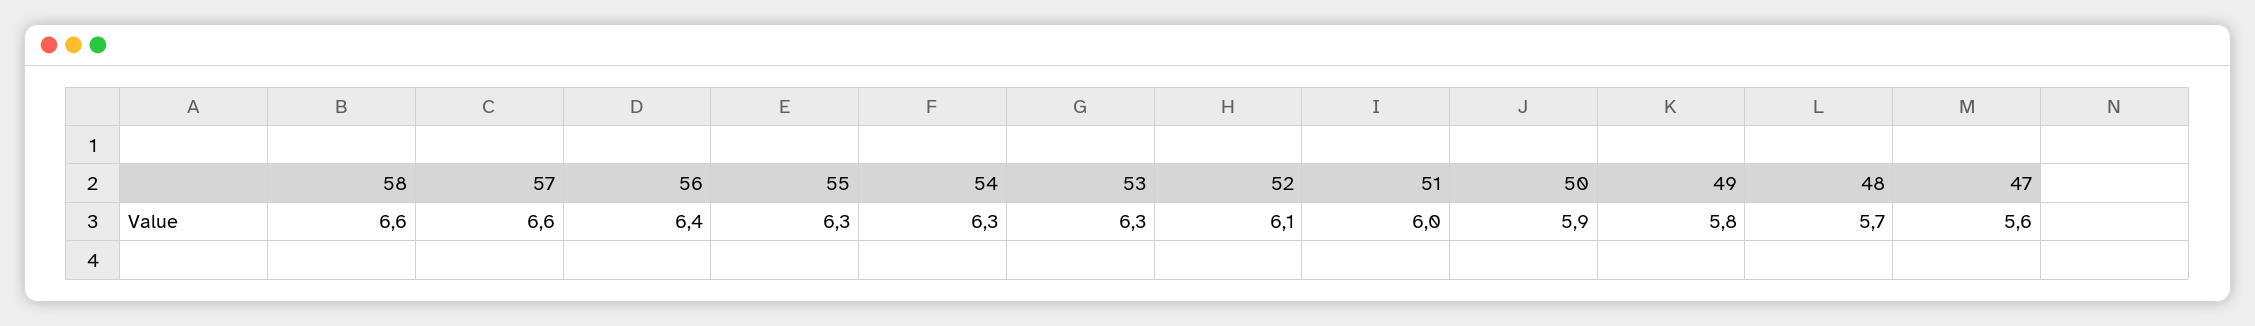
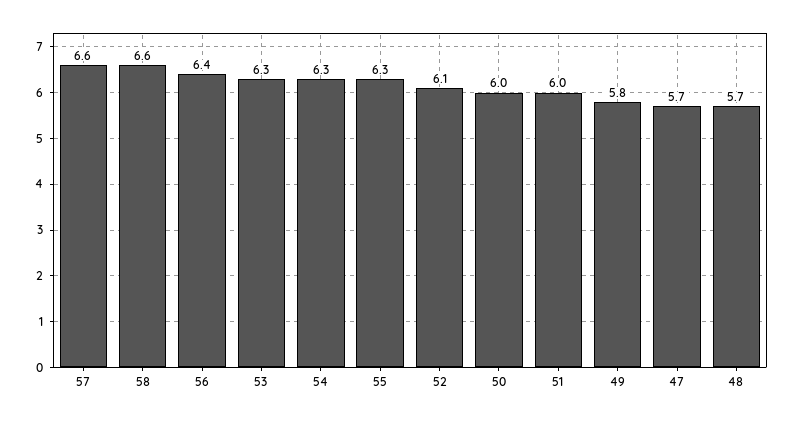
50: 5.9 -> 6
47: 5.6 -> 5.7

